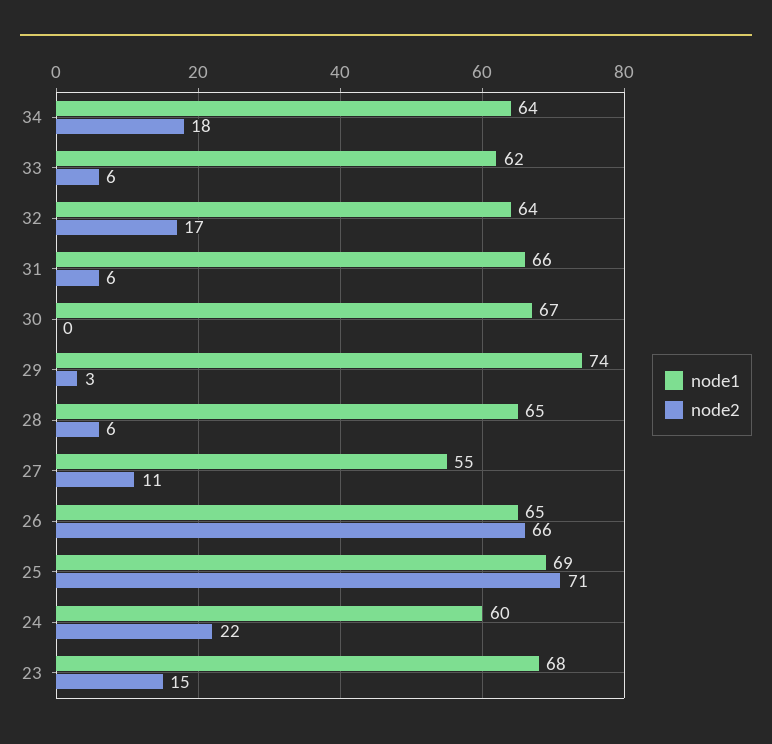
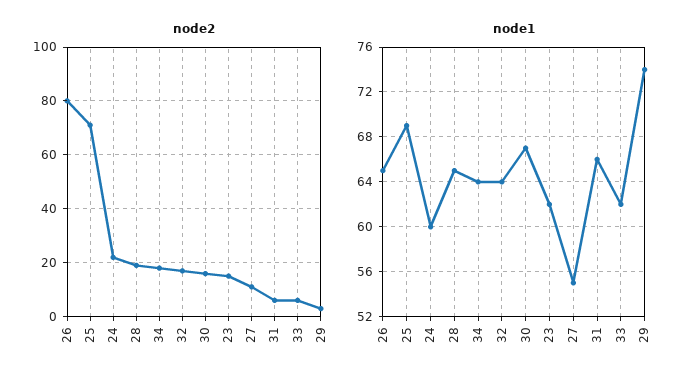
node2, 30: 0 -> 15
node2, 28: 6 -> 20
node2, 26: 66 -> 80
node1, 23: 68 -> 62

